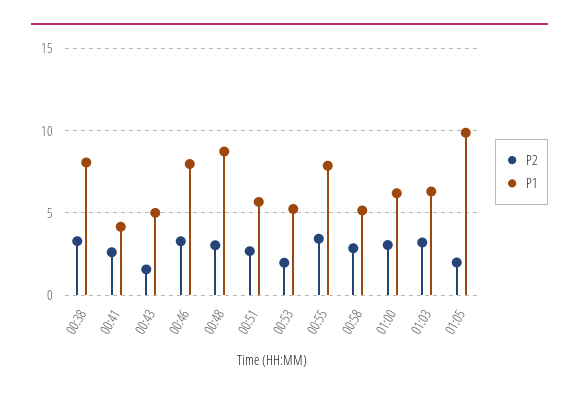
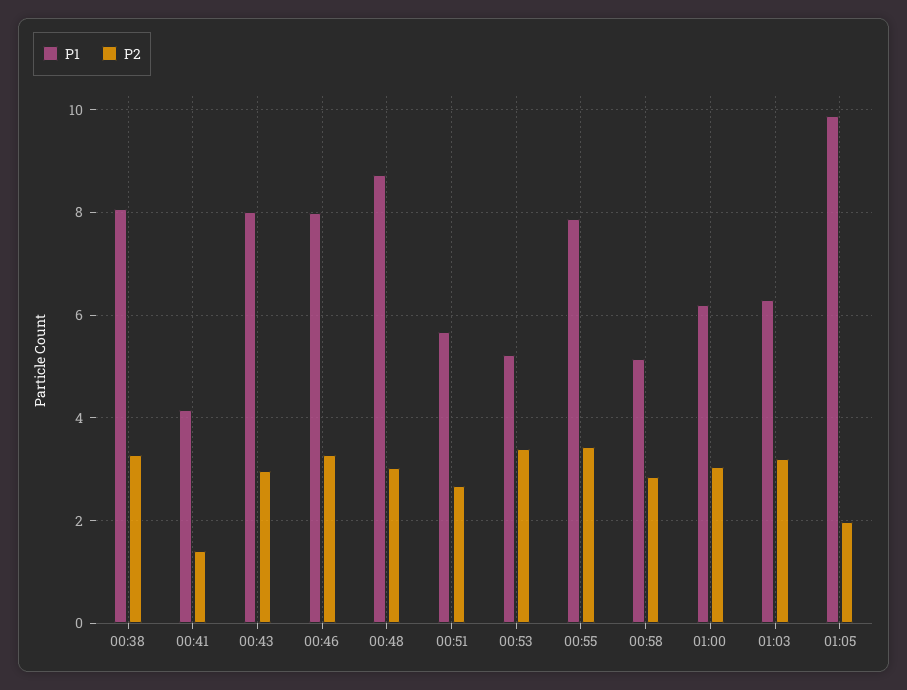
P2, 00:41: 2.5 -> 1.4
P2, 00:43: 1.5 -> 3
P1, 00:43: 5 -> 8
P2, 00:53: 2 -> 3.4

